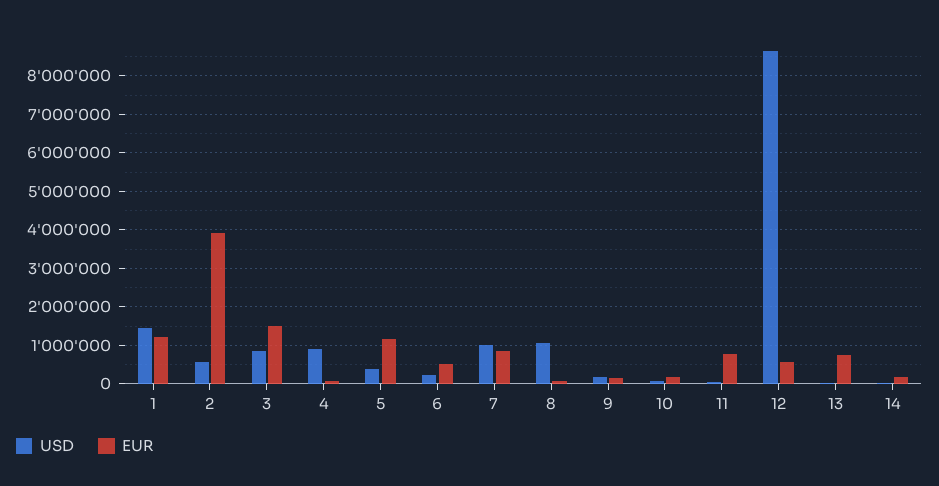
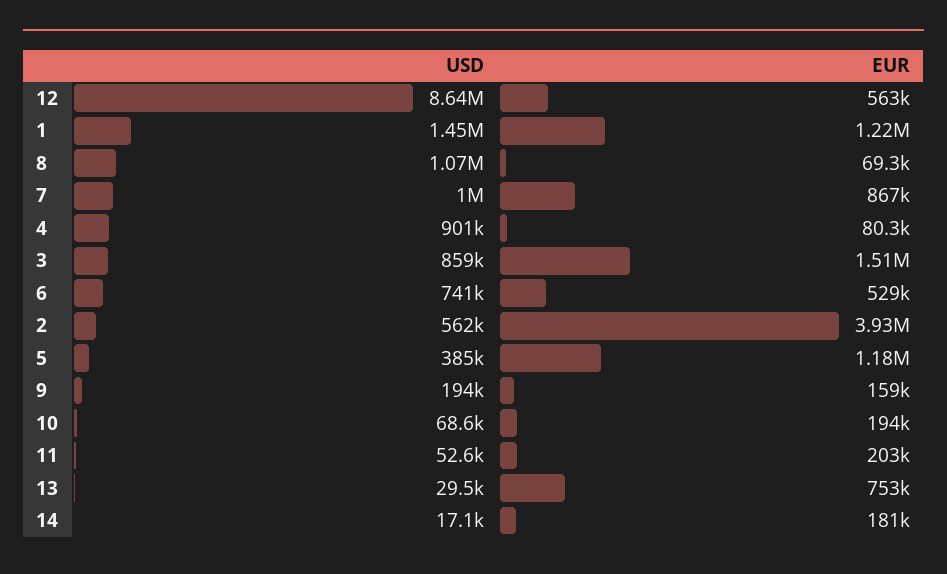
USD, 6: 200000 -> 741000
EUR, 11: 800000 -> 203000

